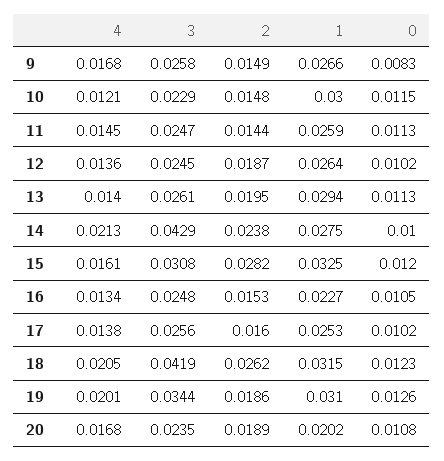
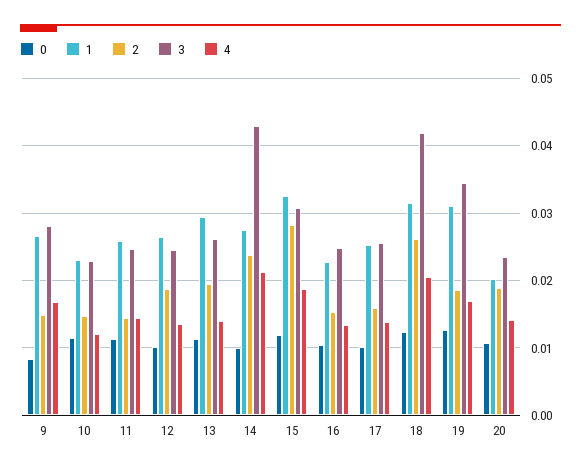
3, 9: 0.0258 -> 0.028
1, 10: 0.03 -> 0.023
4, 15: 0.0161 -> 0.019
4, 19: 0.0201 -> 0.017
4, 20: 0.0168 -> 0.014

